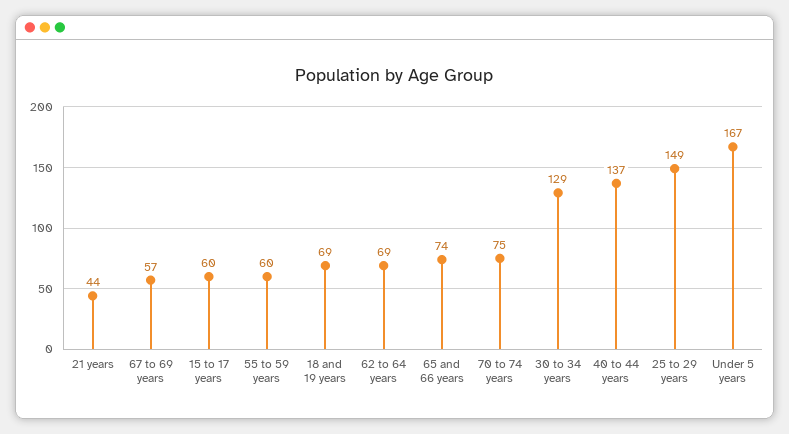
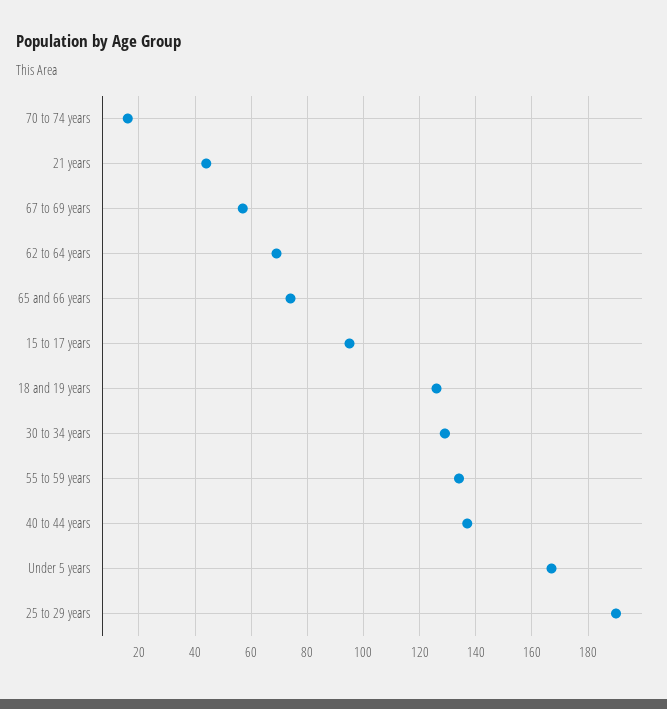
15 to 17 years: 60 -> 95
55 to 59 years: 60 -> 135
18 and 19 years: 69 -> 125
70 to 74 years: 75 -> 15
25 to 29 years: 149 -> 190

